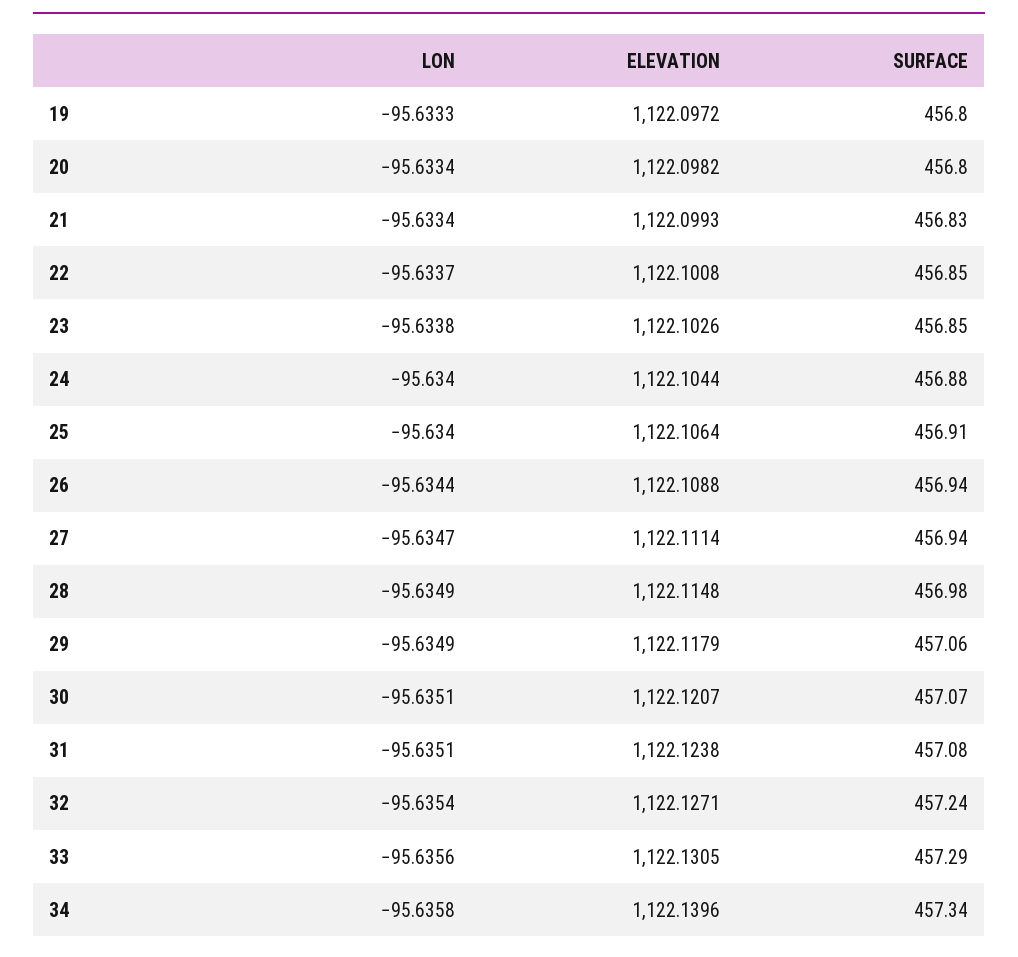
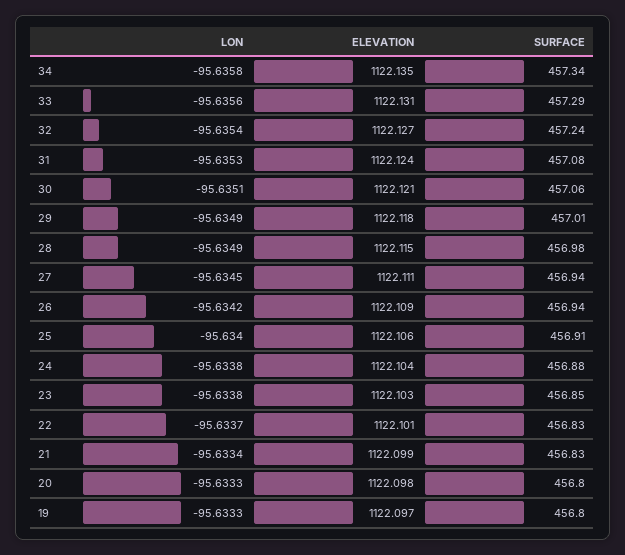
LON, 20: -95.6334 -> -95.6333
SURFACE, 22: 456.85 -> 456.83
LON, 24: -95.634 -> -95.6338
LON, 26: -95.6344 -> -95.6342
LON, 27: -95.6347 -> -95.6345
SURFACE, 29: 457.06 -> 457.01
SURFACE, 30: 457.07 -> 457.06
LON, 31: -95.6351 -> -95.6353
ELEVATION, 34: 1122.1396 -> 1122.135

